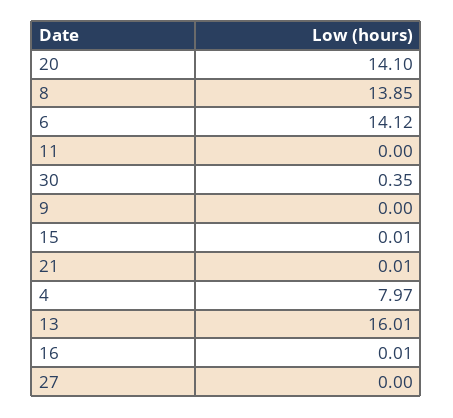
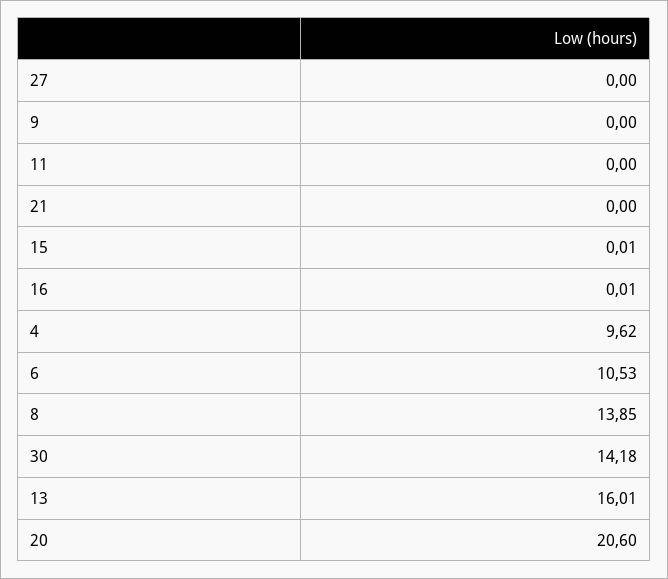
20: 14.1 -> 20.6
6: 14.12 -> 10.53
30: 0.35 -> 14.18
21: 0.01 -> 0
4: 7.97 -> 9.62

